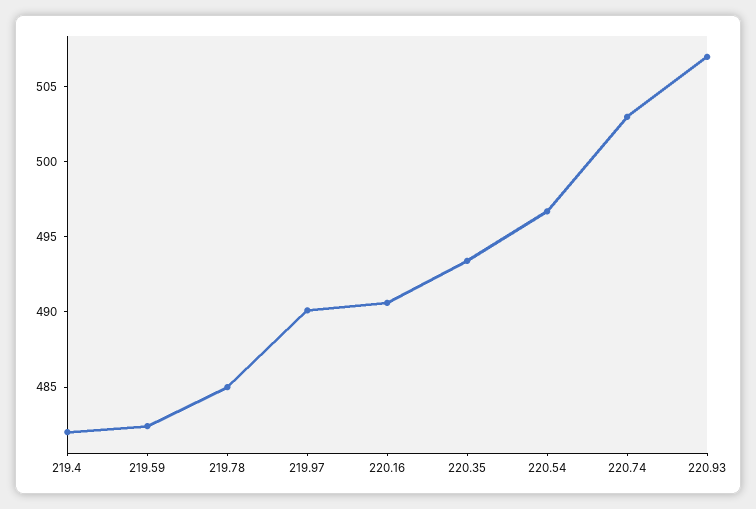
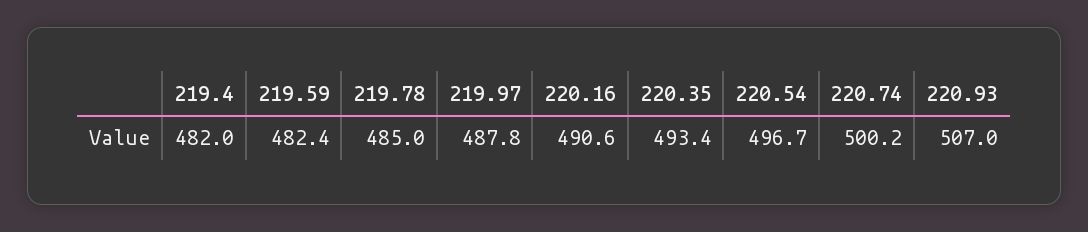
219.97: 490 -> 487.8
220.74: 503 -> 500.2

